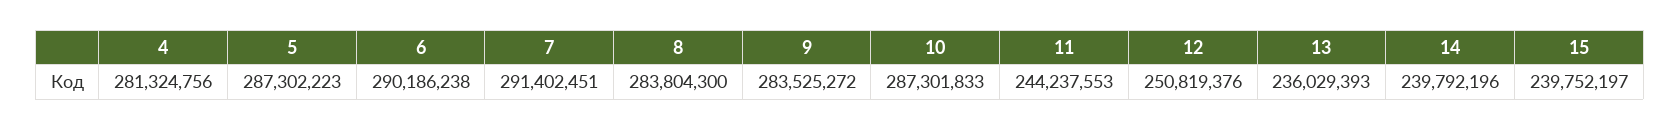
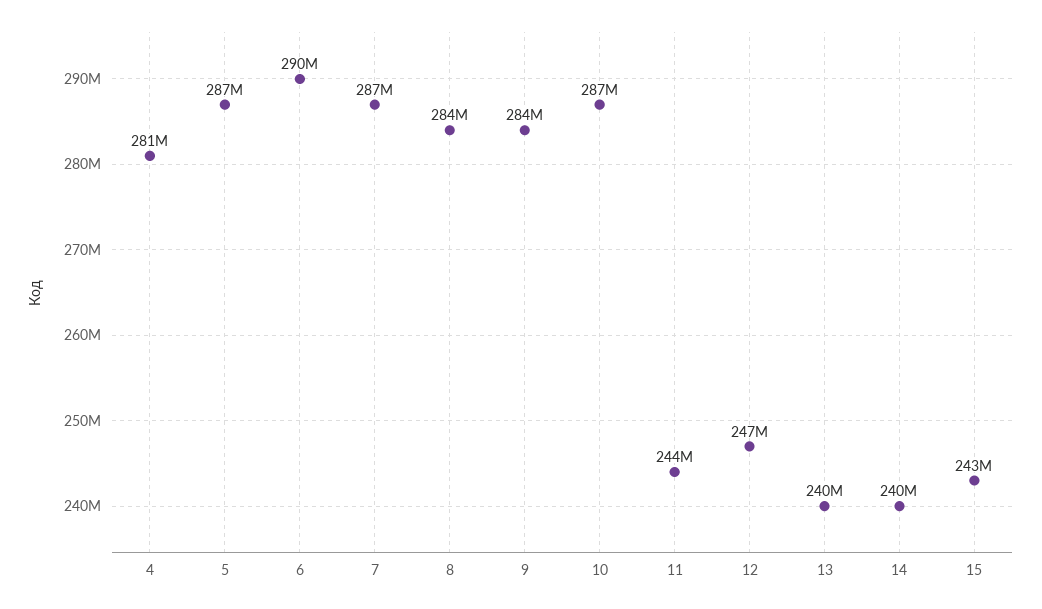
7: 291402451 -> 287000000
12: 250819376 -> 247000000
13: 236029393 -> 240000000
15: 239752197 -> 243000000

